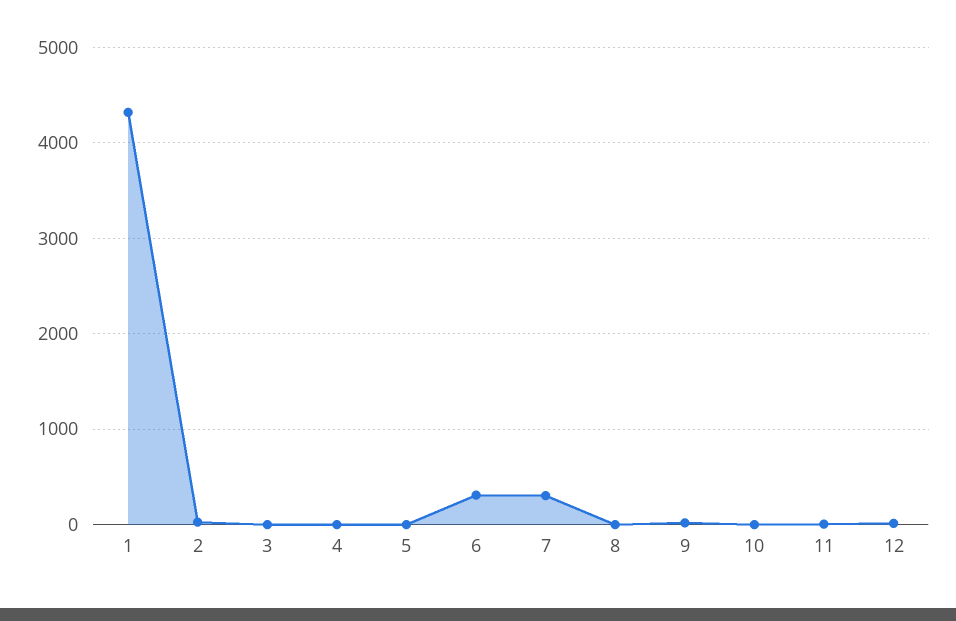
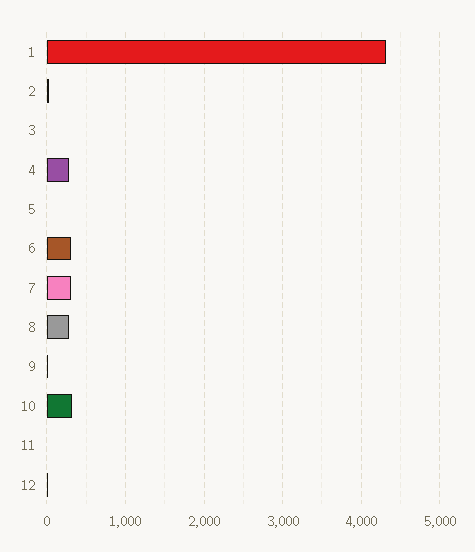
4: 0 -> 300
8: 0 -> 300
10: 0 -> 300

